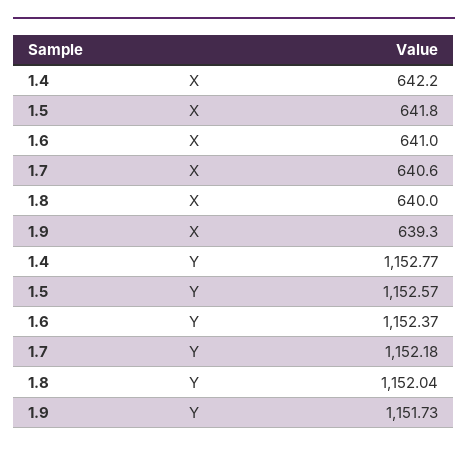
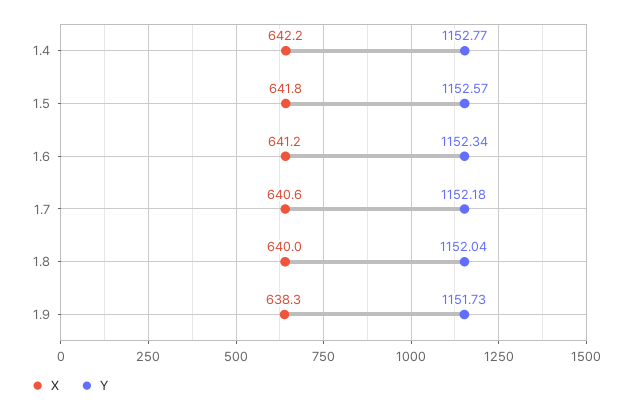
X, 1.6: 641 -> 641.2
X, 1.9: 639.3 -> 638.3
Y, 1.6: 1152.37 -> 1152.34

